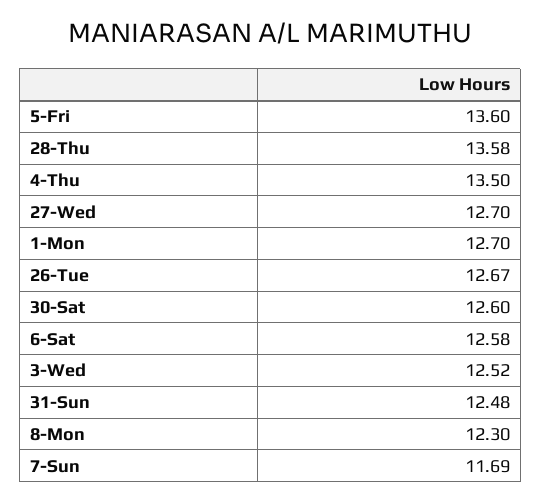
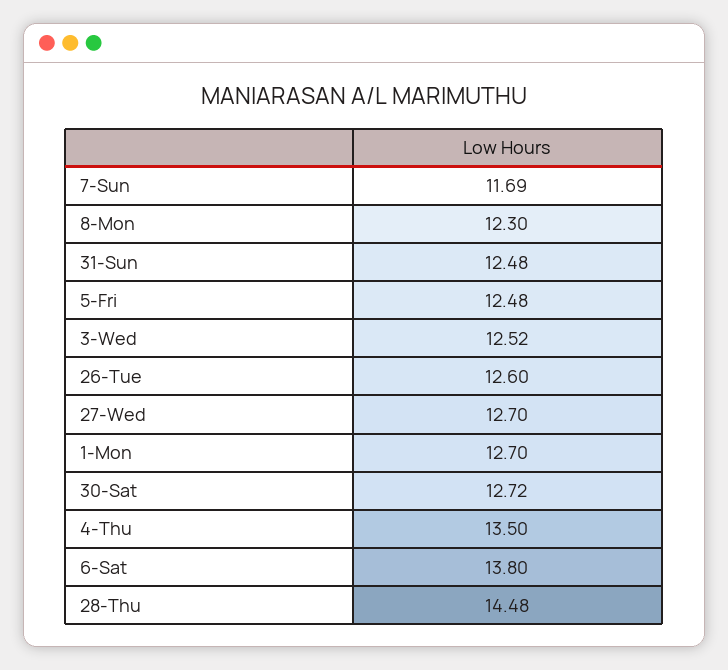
5-Fri: 13.6 -> 12.48
28-Thu: 13.58 -> 14.48
26-Tue: 12.67 -> 12.6
30-Sat: 12.6 -> 12.72
6-Sat: 12.58 -> 13.8

